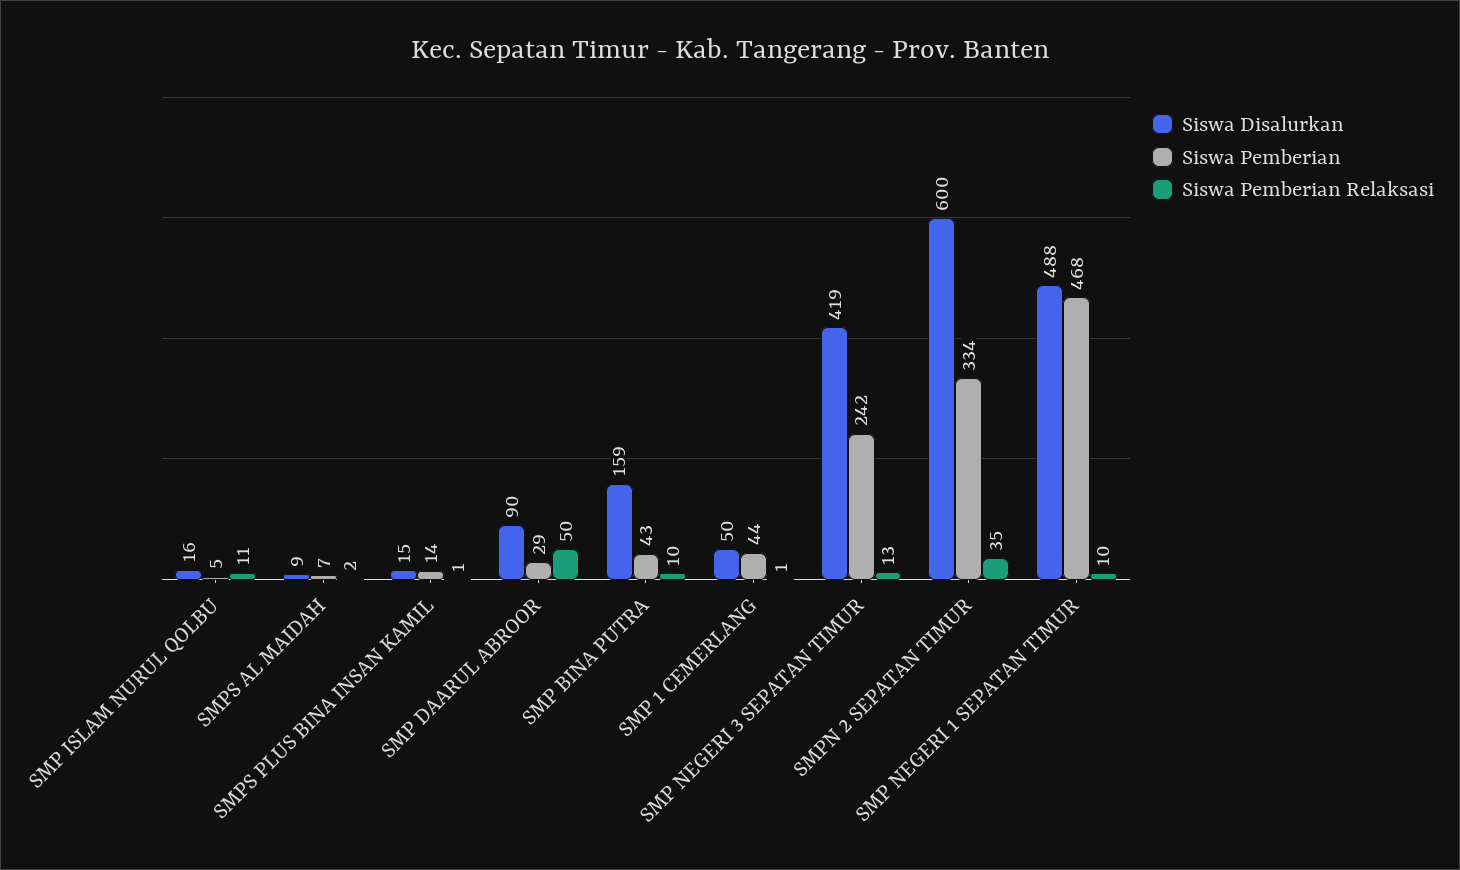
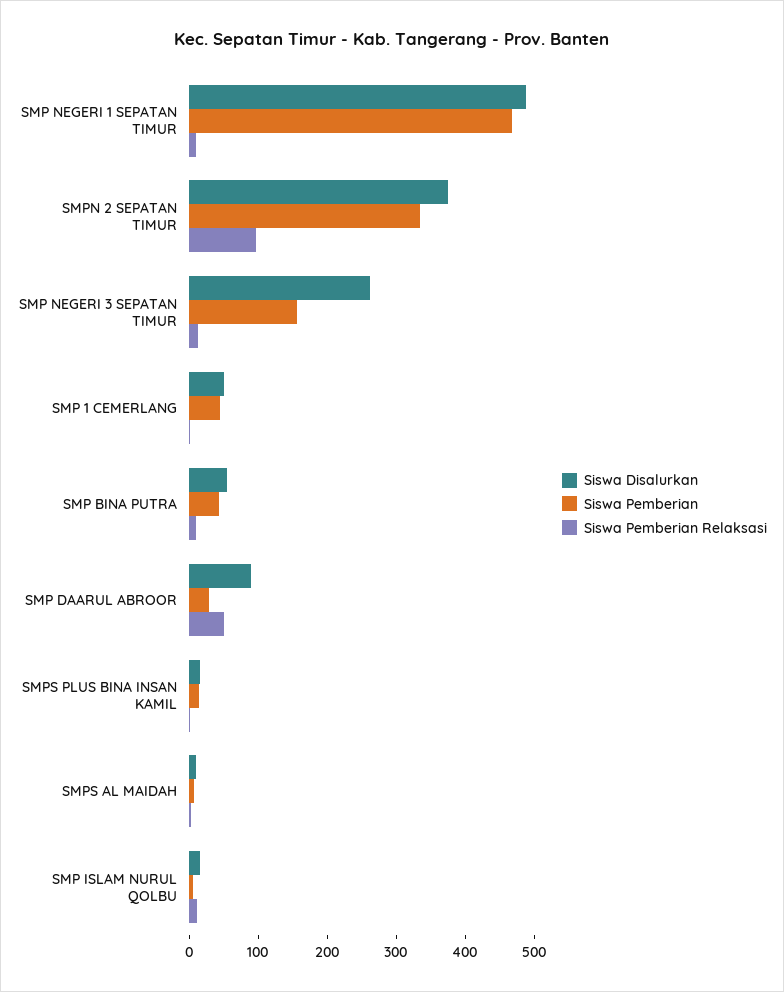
Siswa Disalurkan, SMP BINA PUTRA: 159 -> 60
Siswa Disalurkan, SMP NEGERI 3 SEPATAN TIMUR: 419 -> 260
Siswa Pemberian, SMP NEGERI 3 SEPATAN TIMUR: 242 -> 160
Siswa Disalurkan, SMPN 2 SEPATAN TIMUR: 600 -> 380
Siswa Pemberian Relaksasi, SMPN 2 SEPATAN TIMUR: 35 -> 100

